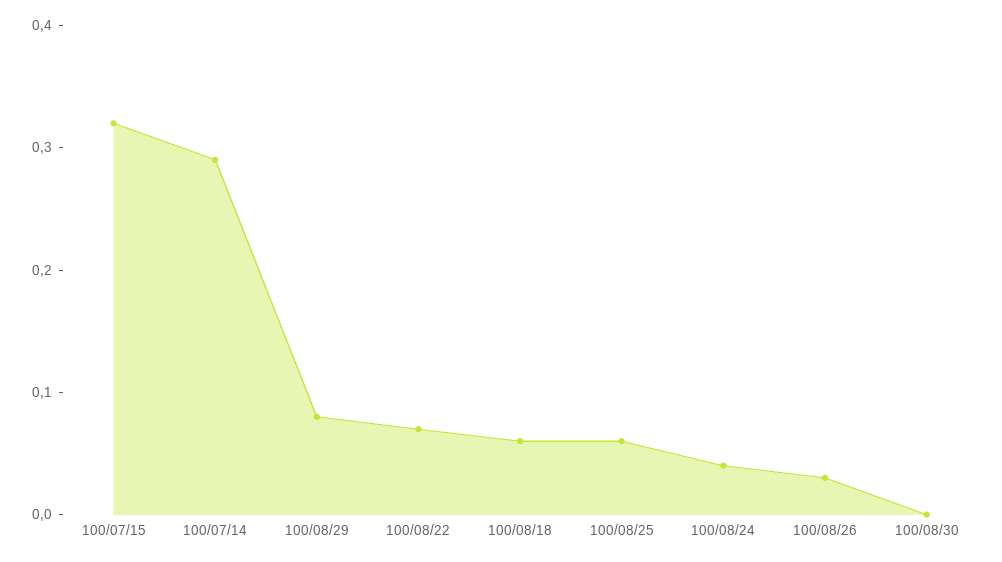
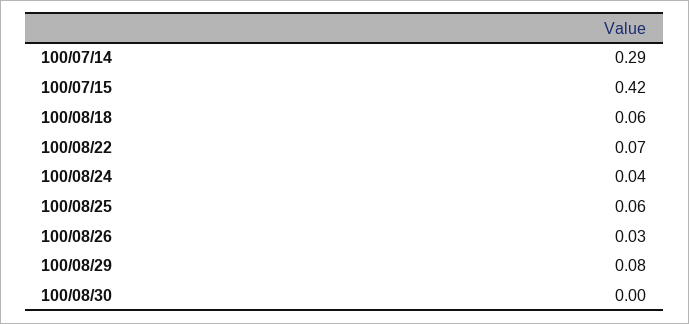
100/07/15: 0.32 -> 0.42

